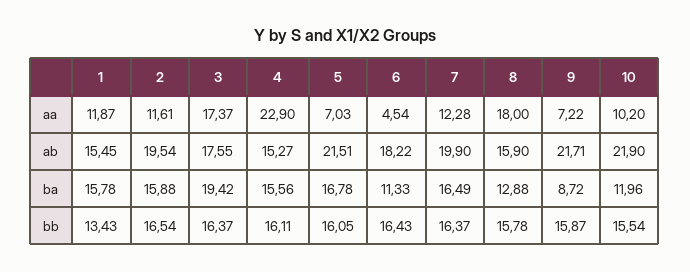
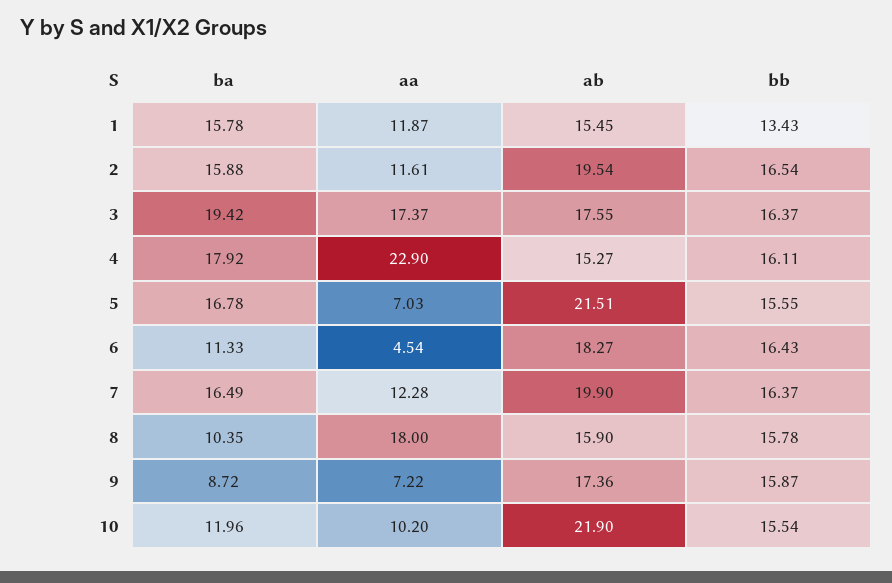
6, ab: 18.22 -> 18.27
9, ab: 21.71 -> 17.36
4, ba: 15.56 -> 17.92
8, ba: 12.88 -> 10.35
5, bb: 16.05 -> 15.55

